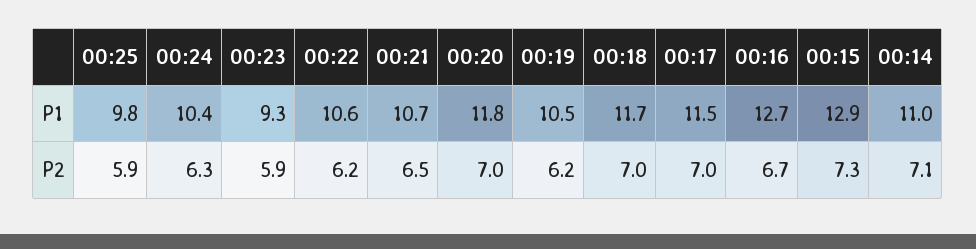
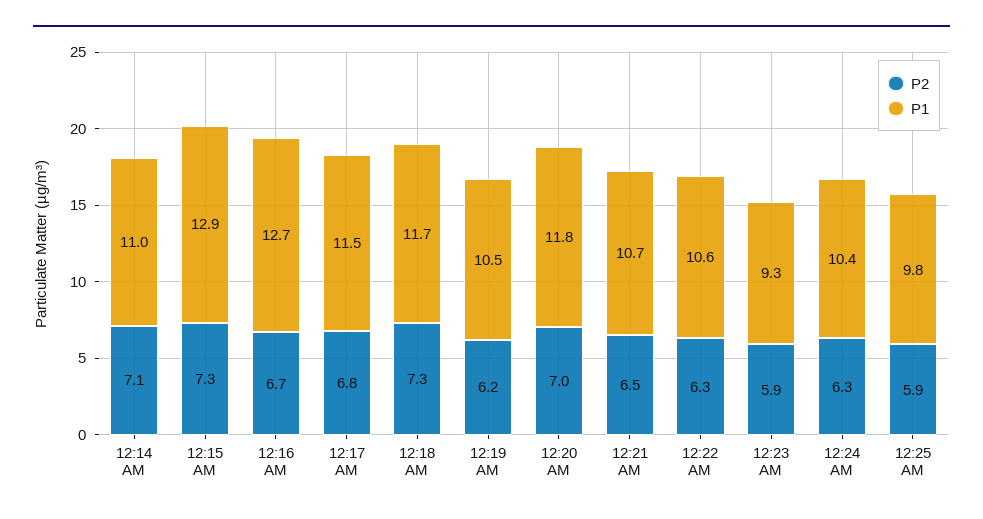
P2, 00:22: 6.2 -> 6.3
P2, 00:18: 7 -> 7.3
P2, 00:17: 7 -> 6.8

